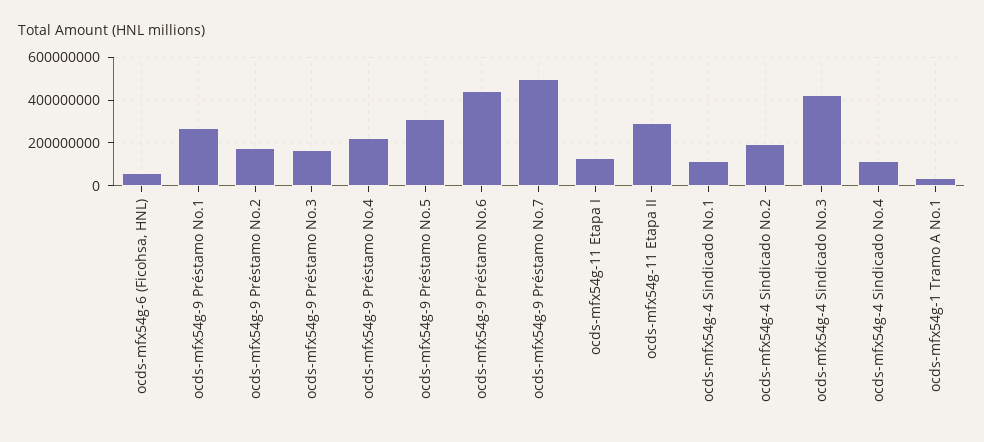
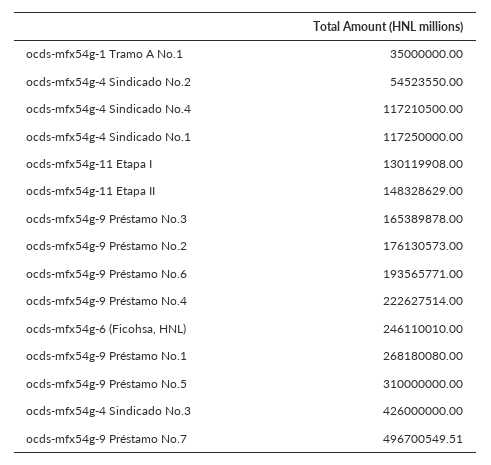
ocds-mfx54g-6 (Ficohsa, HNL): 50000000 -> 246110010
ocds-mfx54g-9 Préstamo No.6: 450000000 -> 193565771
ocds-mfx54g-11 Etapa II: 300000000 -> 148328629
ocds-mfx54g-4 Sindicado No.2: 200000000 -> 54523550

